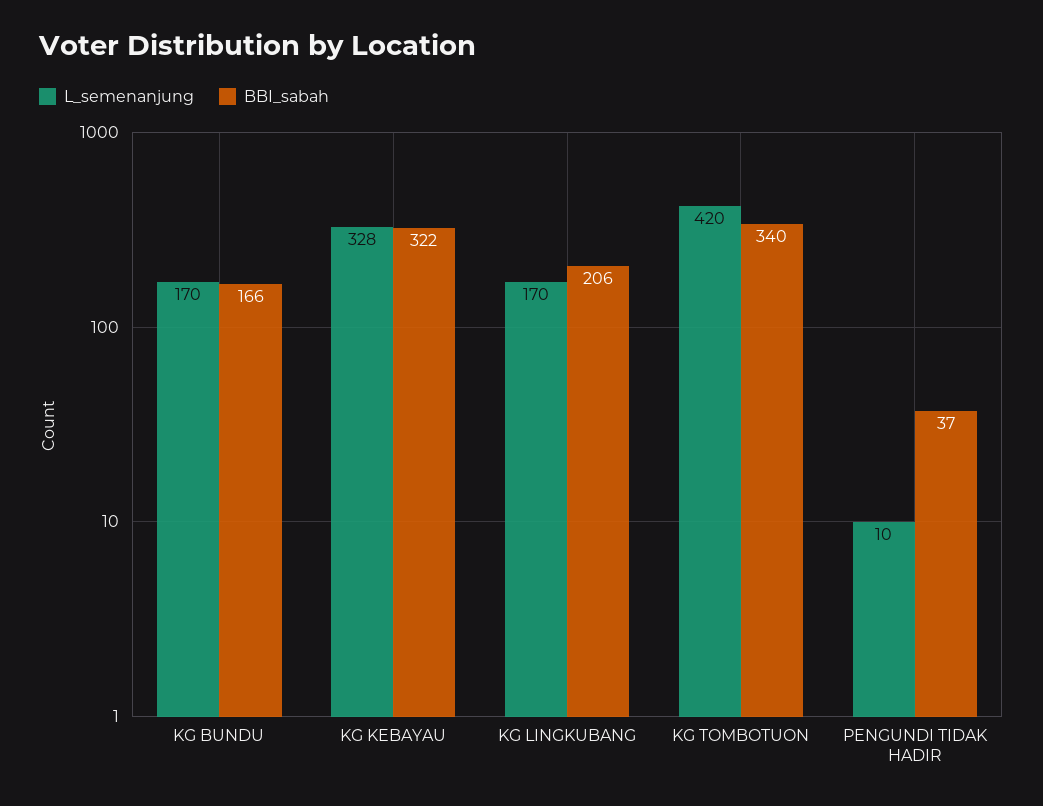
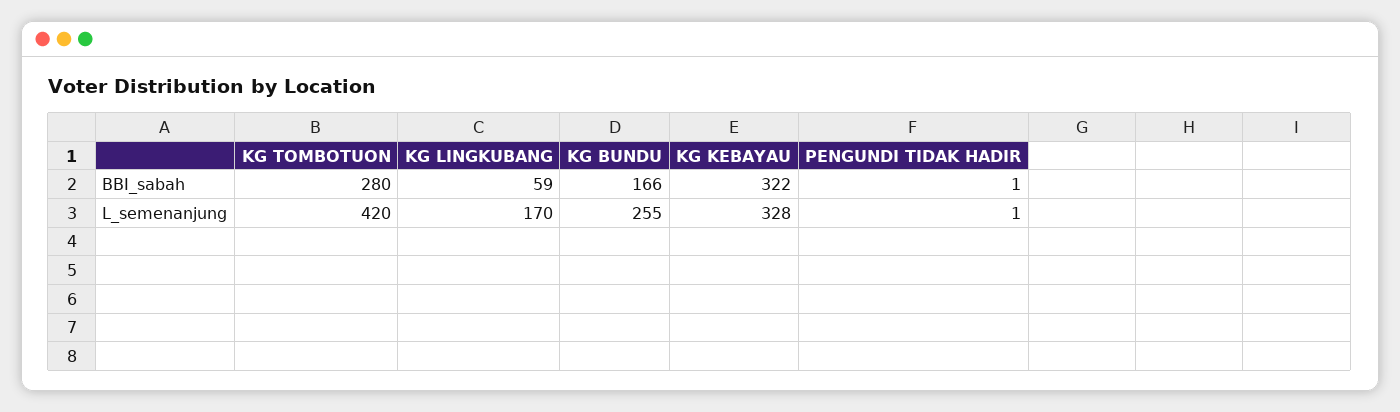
L_semenanjung, KG BUNDU: 170 -> 255
BBI_sabah, KG LINGKUBANG: 206 -> 59
BBI_sabah, KG TOMBOTUON: 340 -> 280
L_semenanjung, PENGUNDI TIDAK HADIR: 10 -> 1
BBI_sabah, PENGUNDI TIDAK HADIR: 37 -> 1

